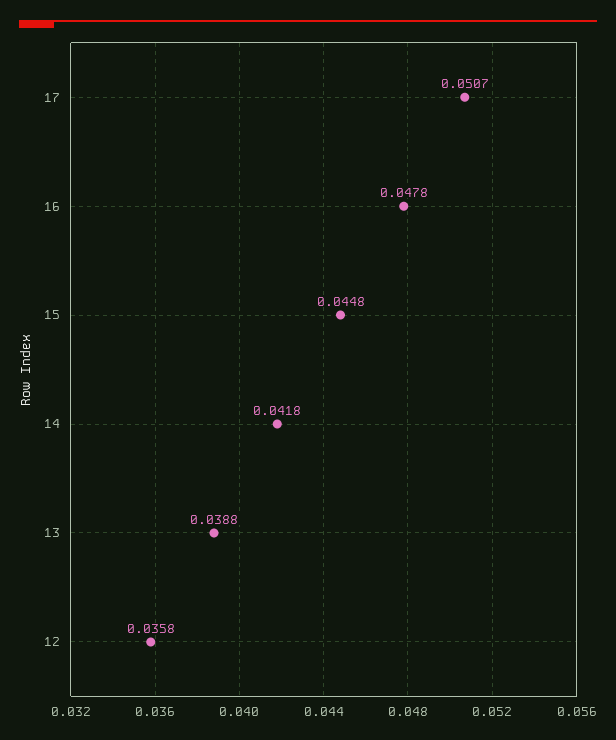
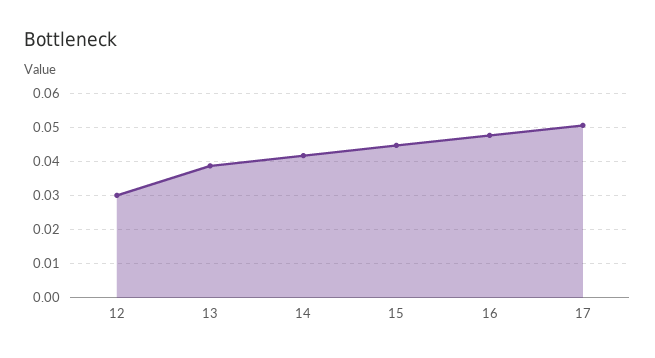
12: 0.0358 -> 0.03

